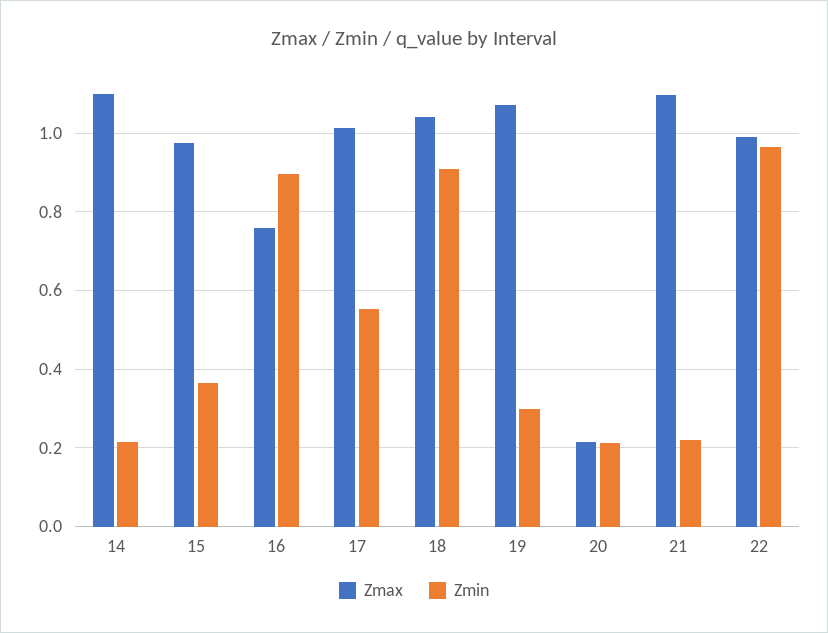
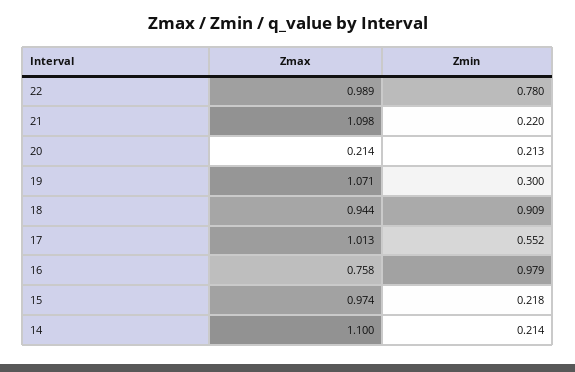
Zmin, 15: 0.36 -> 0.218
Zmin, 16: 0.9 -> 0.979
Zmax, 18: 1.04 -> 0.944
Zmin, 22: 0.96 -> 0.78

